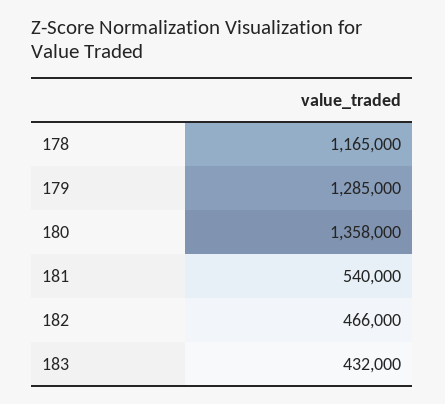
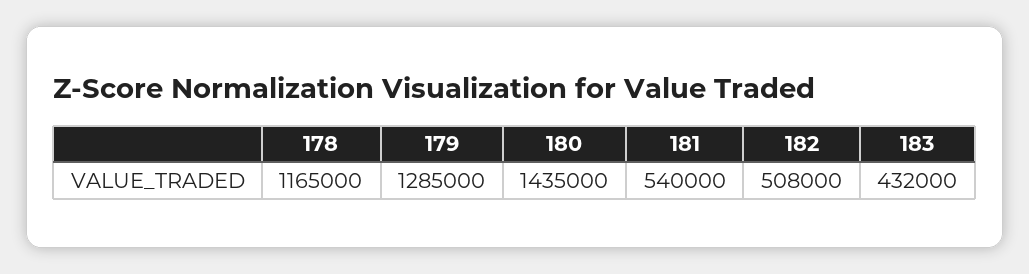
180: 1358000 -> 1435000
182: 466000 -> 508000

